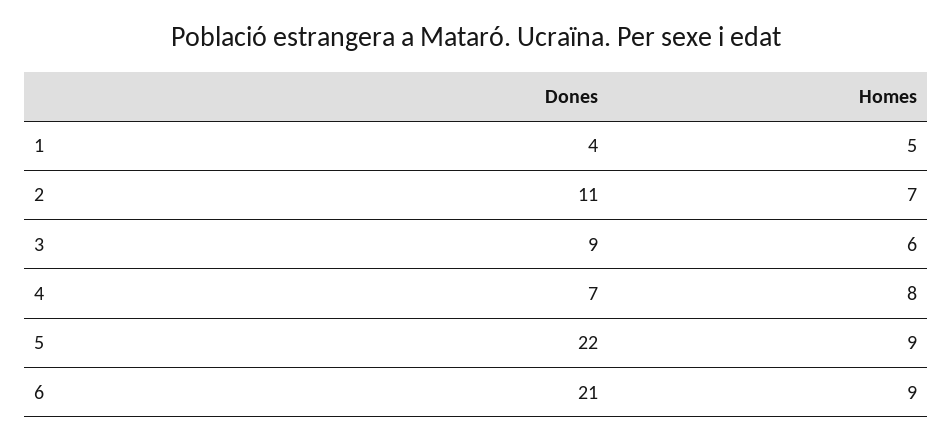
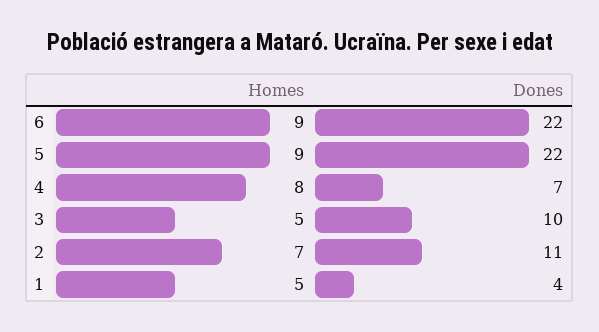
Dones, 3: 9 -> 10
Homes, 3: 6 -> 5
Dones, 6: 21 -> 22

